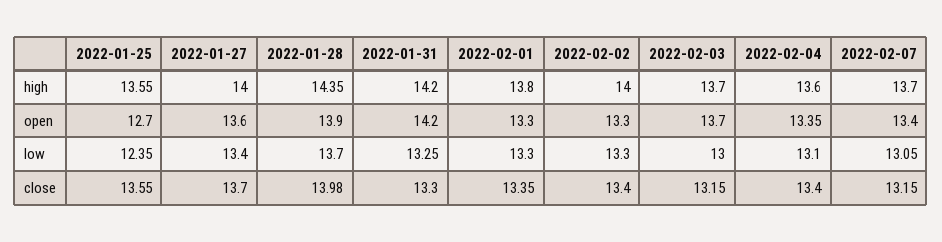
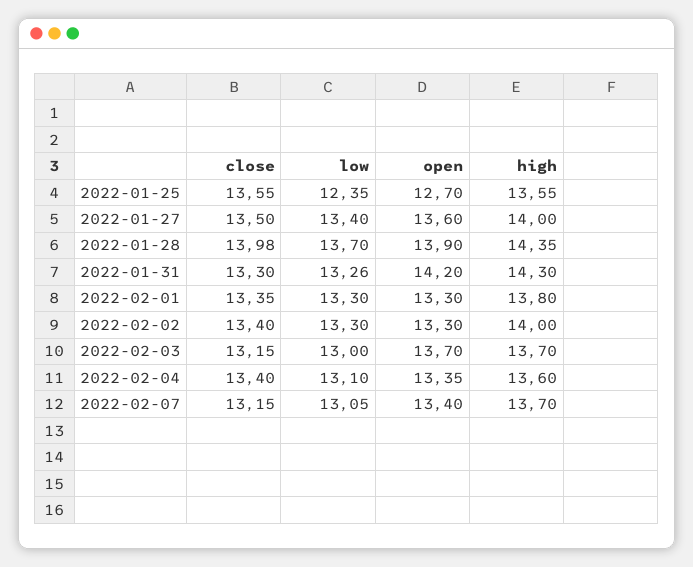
2022-01-31, high: 14.2 -> 14.3
2022-01-31, low: 13.25 -> 13.26
2022-01-27, close: 13.7 -> 13.5

